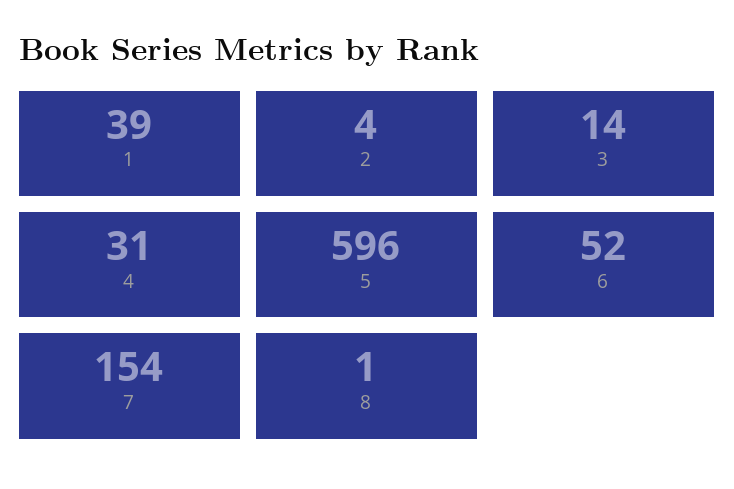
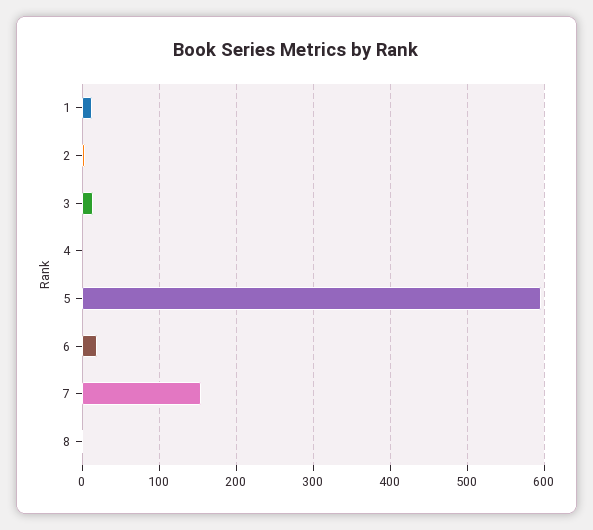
1: 39 -> 10
4: 31 -> 0
6: 52 -> 20

